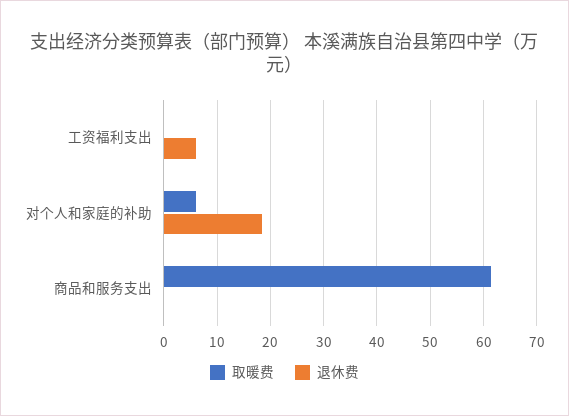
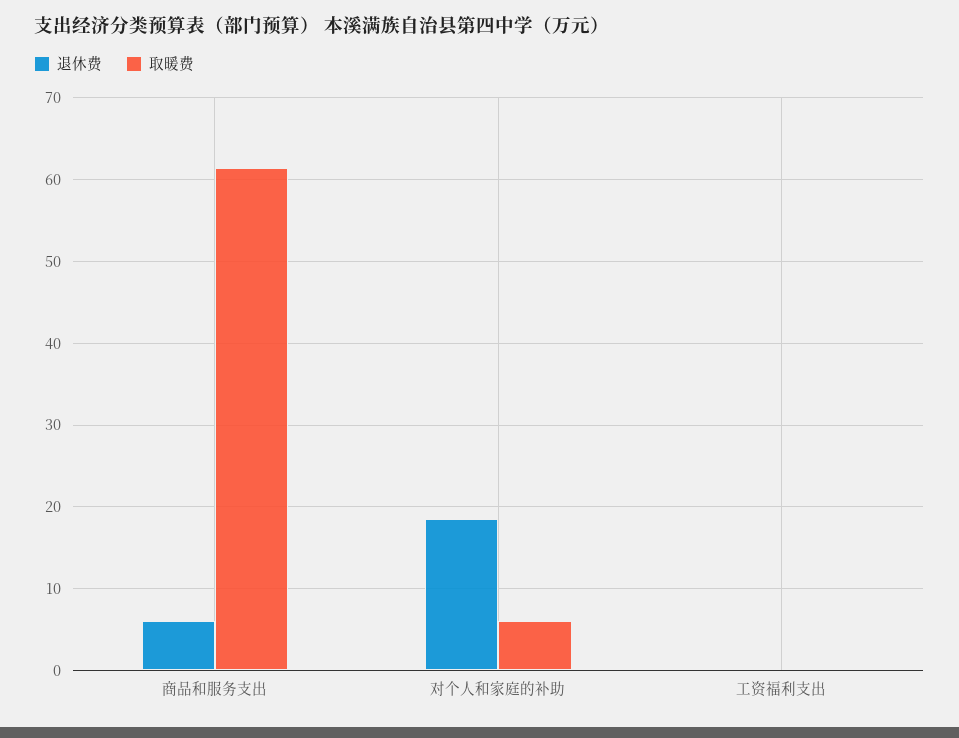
退休费, 工资福利支出: 6 -> 0
退休费, 商品和服务支出: 0 -> 6

